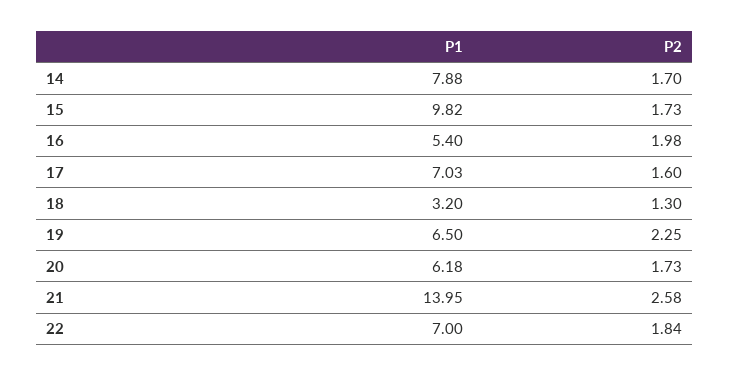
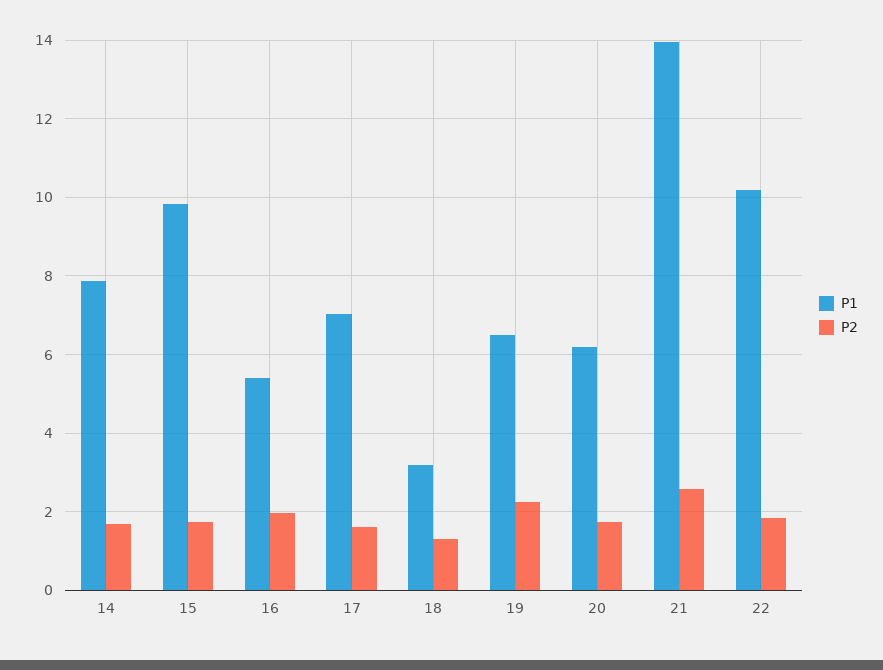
P1, 22: 7 -> 10.2

